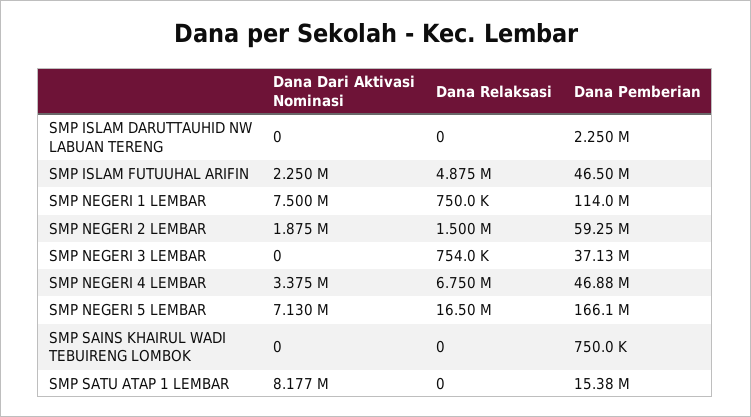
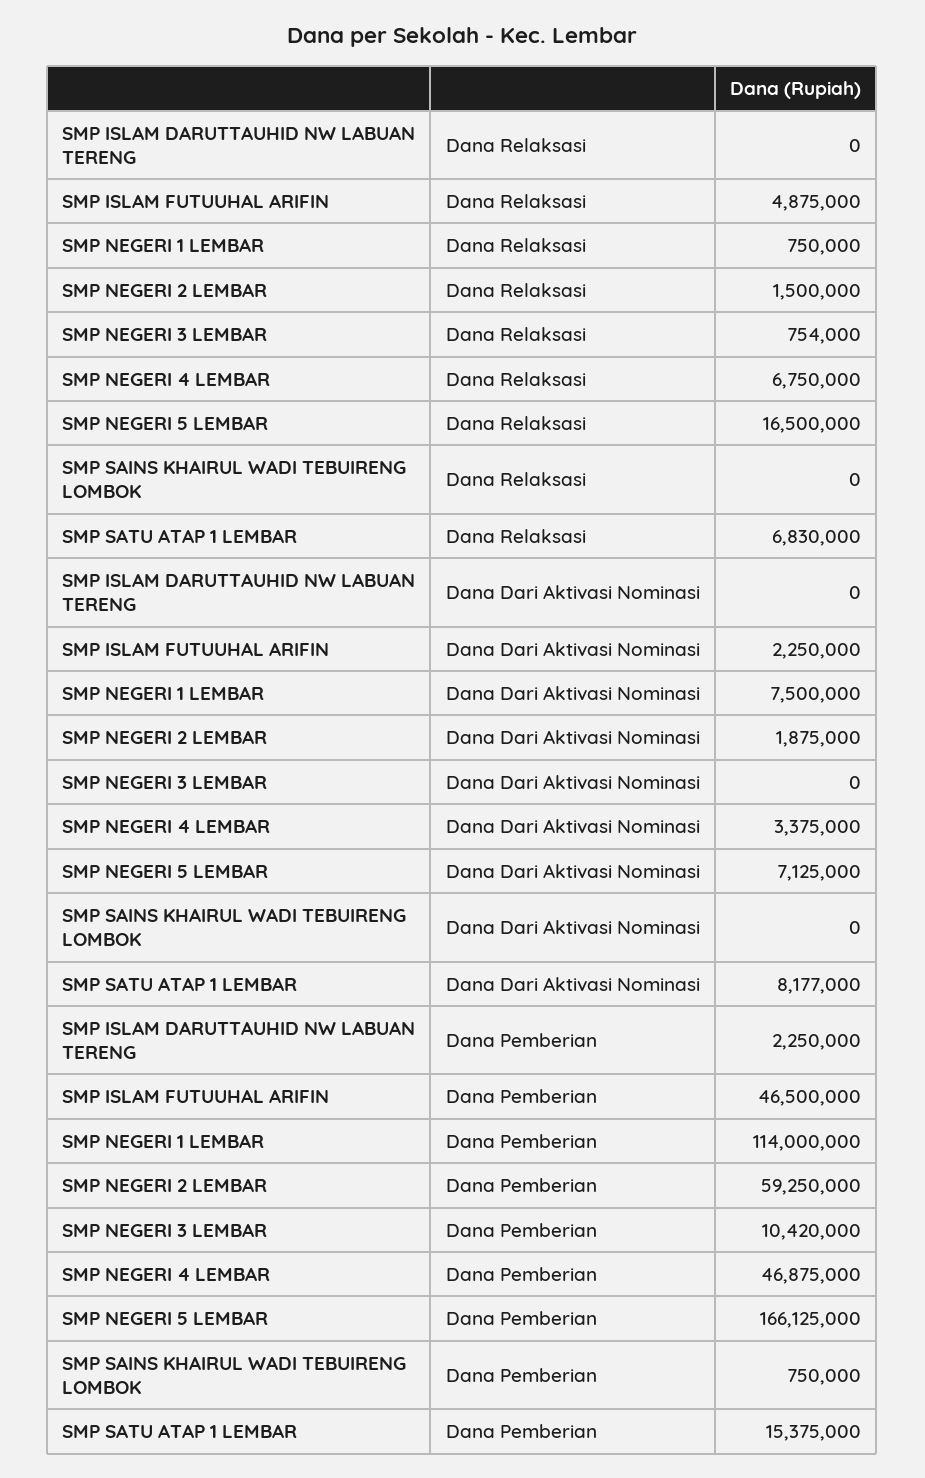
Dana Pemberian, SMP NEGERI 3 LEMBAR: 37130000 -> 10420000
Dana Dari Aktivasi Nominasi, SMP NEGERI 5 LEMBAR: 7130000 -> 7125000
Dana Relaksasi, SMP SATU ATAP 1 LEMBAR: 0 -> 6830000

